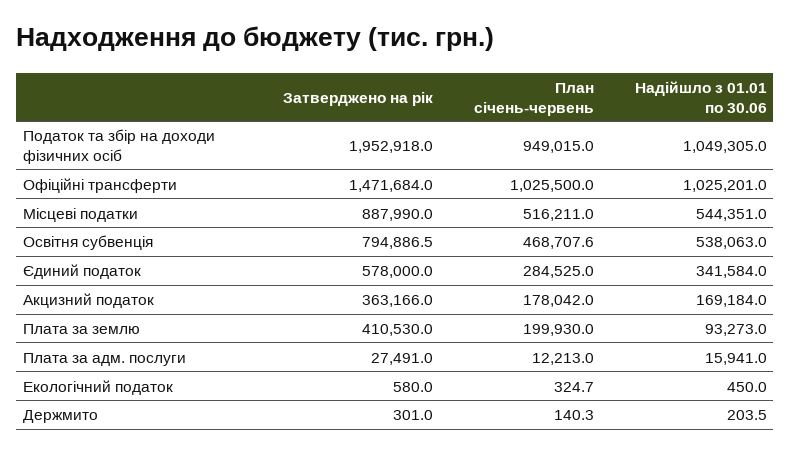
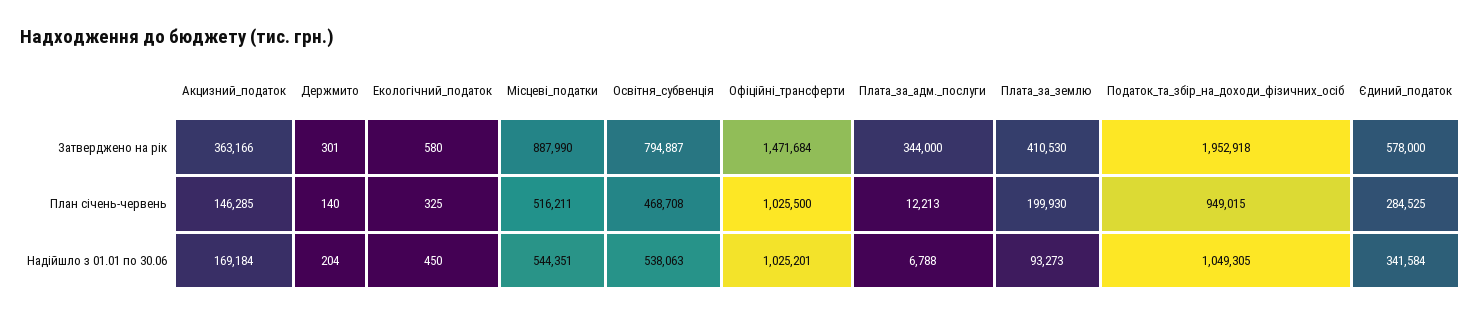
План січень-червень, Акцизний податок: 178042 -> 146285
Затверджено на рік, Плата за адм. послуги: 27491 -> 344000
Надійшло з 01.01 по 30.06, Плата за адм. послуги: 15941 -> 6788

